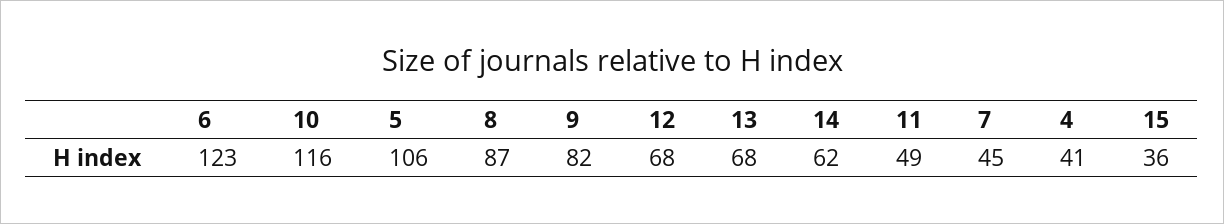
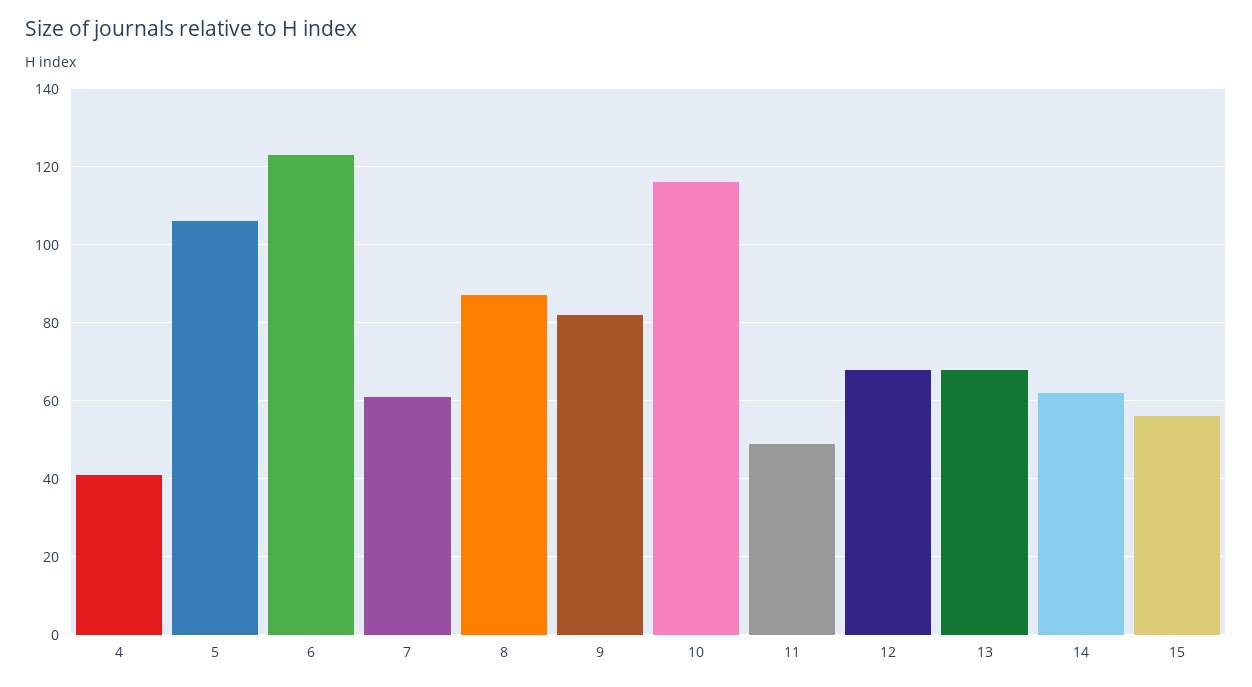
7: 45 -> 60
15: 36 -> 55

